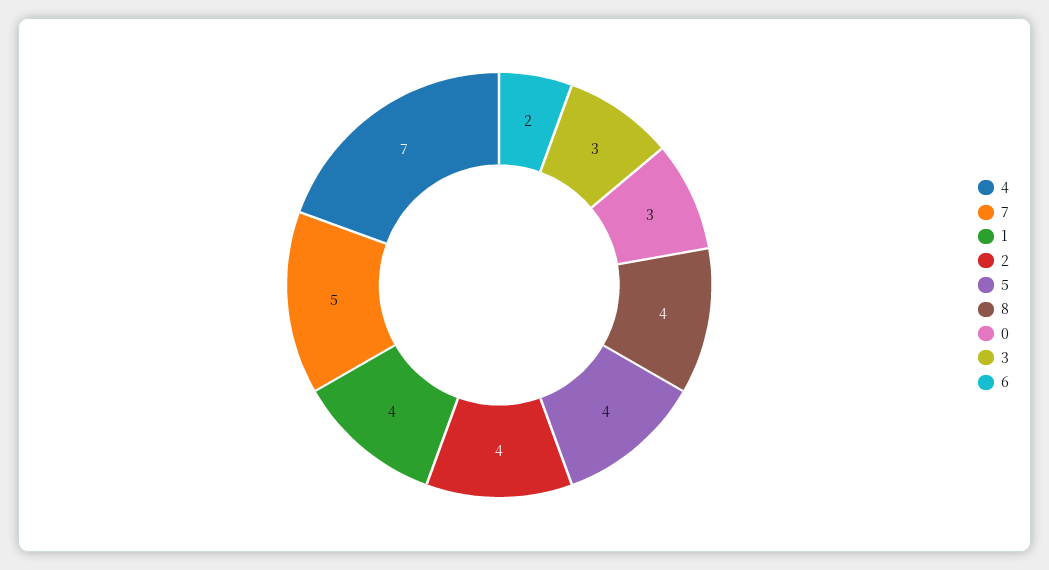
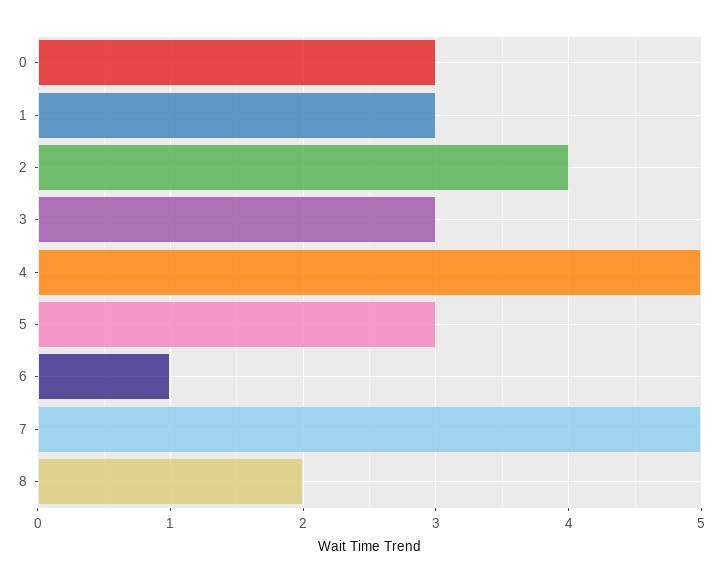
4: 7 -> 5
1: 4 -> 3
5: 4 -> 3
8: 4 -> 2
6: 2 -> 1

